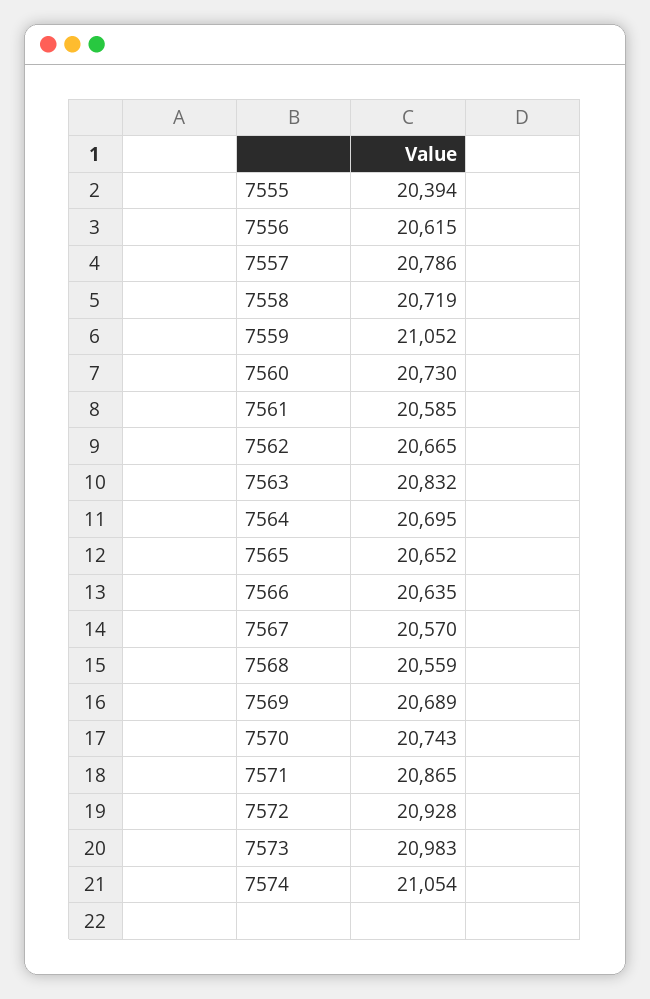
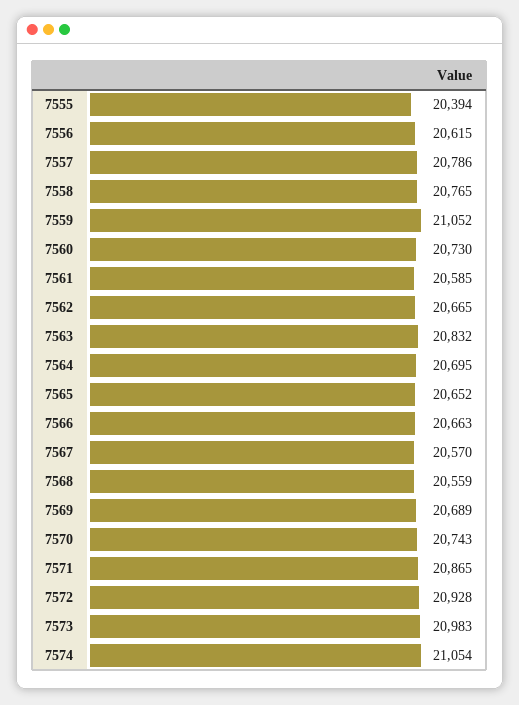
7558: 20719 -> 20765
7566: 20635 -> 20663

